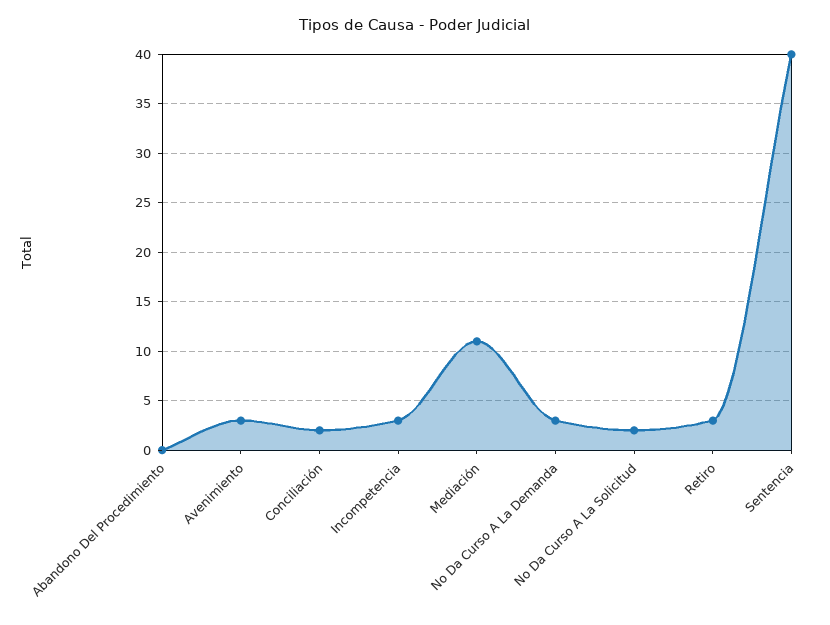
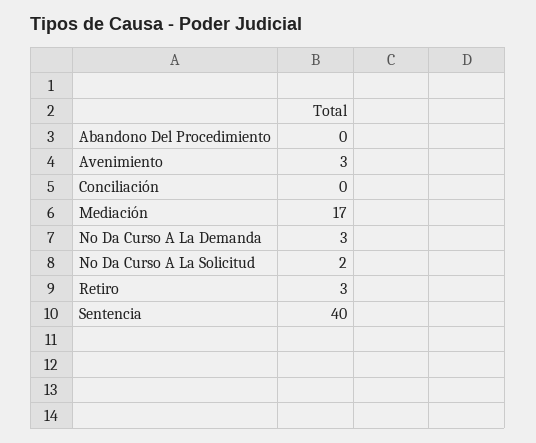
Conciliación: 2 -> 0
Incompetencia: 3 -> none
Mediación: 11 -> 17

